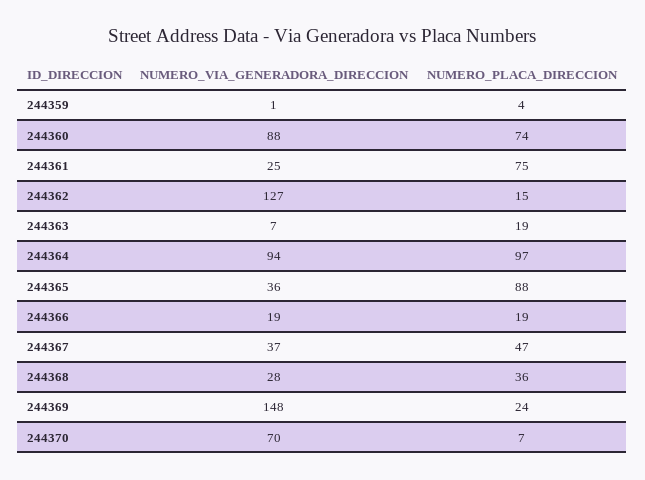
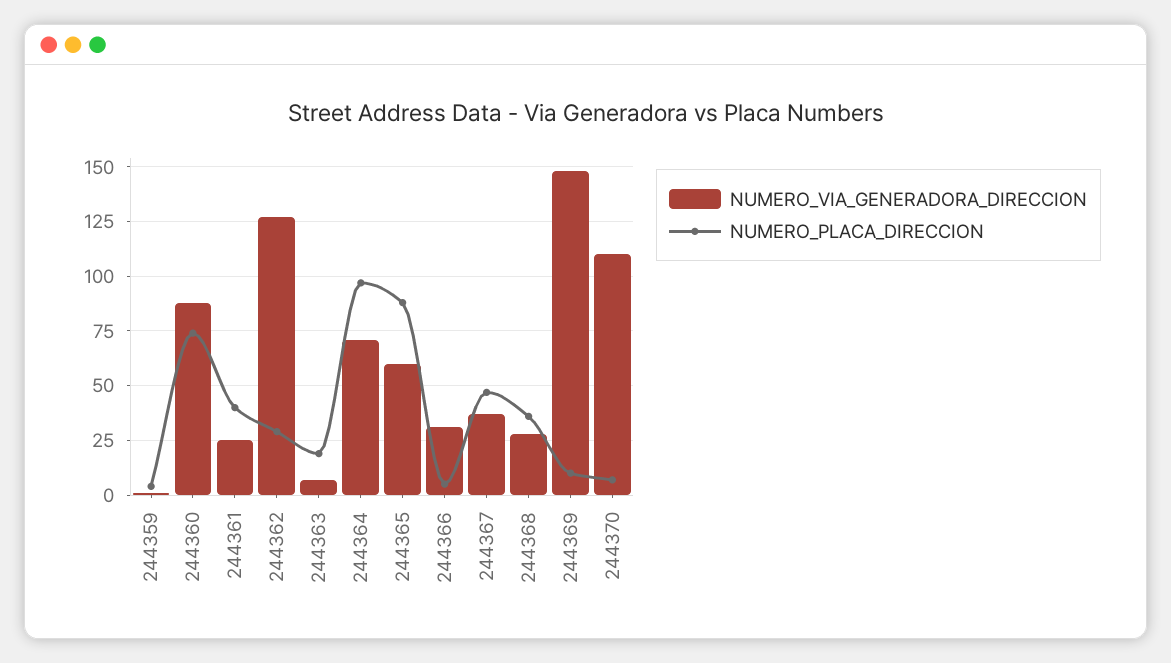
NUMERO_PLACA_DIRECCION, 244361: 75 -> 40
NUMERO_PLACA_DIRECCION, 244362: 15 -> 30
NUMERO_VIA_GENERADORA_DIRECCION, 244364: 94 -> 70
NUMERO_VIA_GENERADORA_DIRECCION, 244365: 36 -> 60
NUMERO_VIA_GENERADORA_DIRECCION, 244366: 19 -> 30
NUMERO_PLACA_DIRECCION, 244366: 19 -> 5
NUMERO_PLACA_DIRECCION, 244369: 24 -> 10
NUMERO_VIA_GENERADORA_DIRECCION, 244370: 70 -> 110

